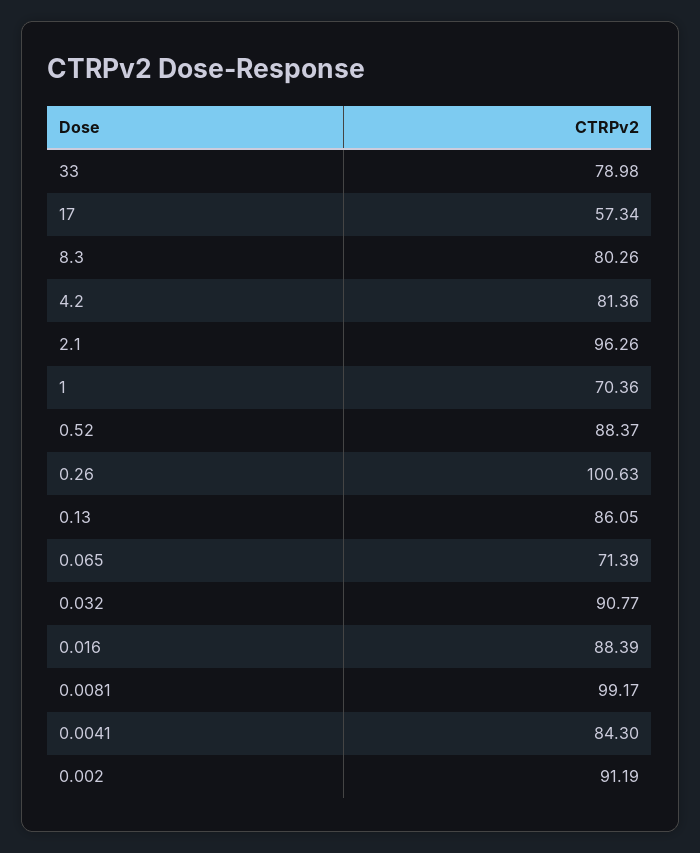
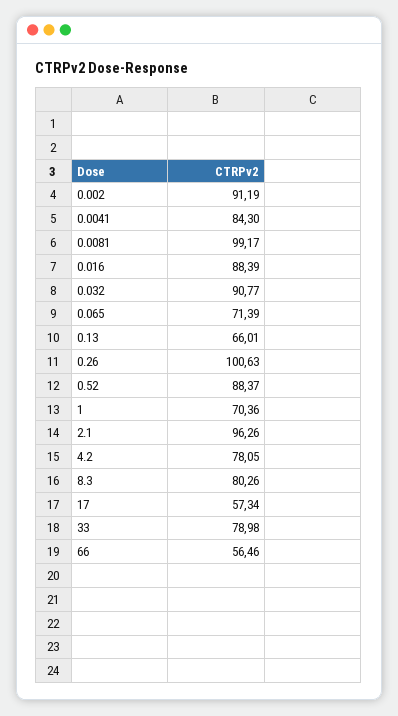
4.2: 81.36 -> 78.05
0.13: 86.05 -> 66.01
66: none -> 56.46

